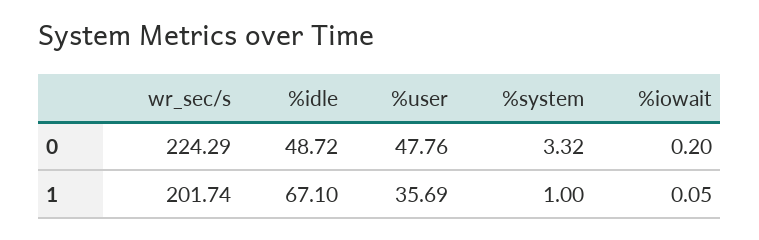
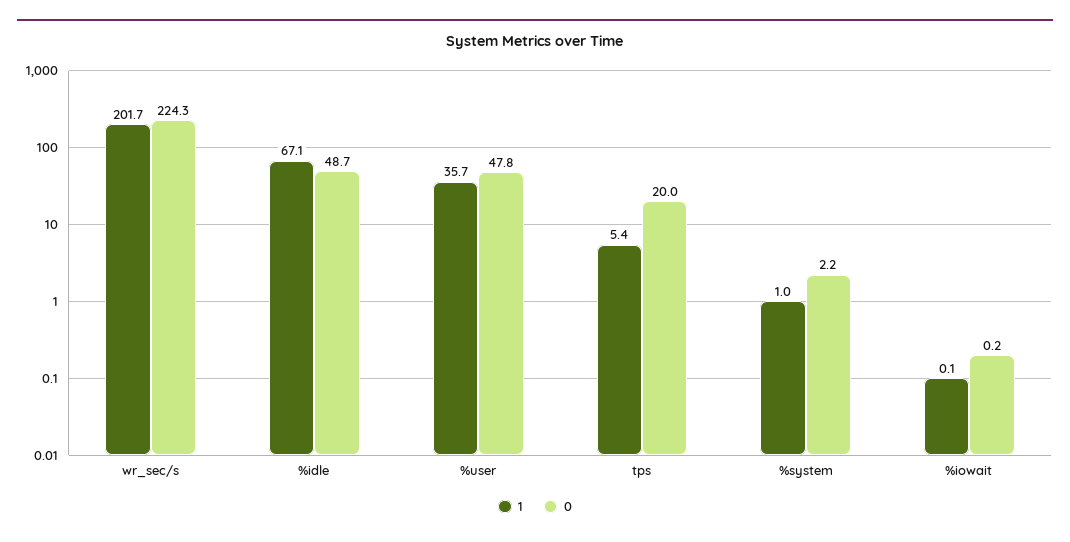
0, %system: 3.32 -> 2.2
1, tps: none -> 5.4
0, tps: none -> 20

